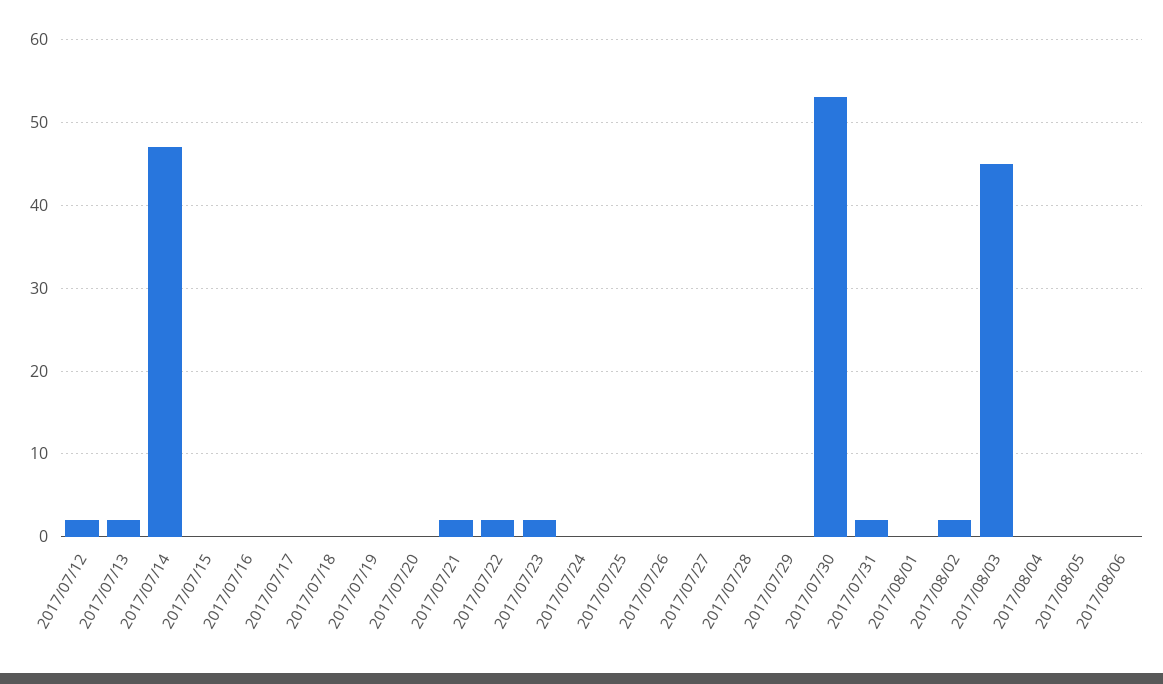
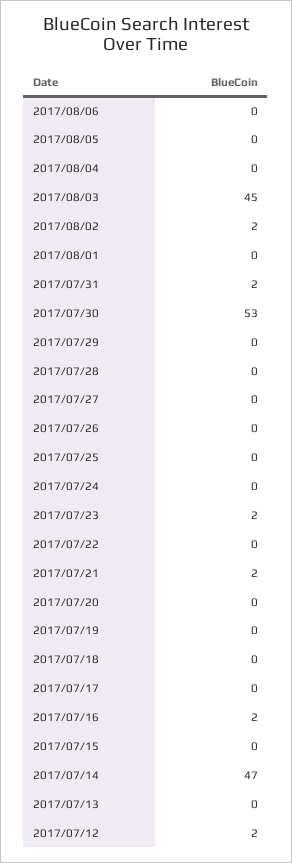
2017/07/13: 2 -> 0
2017/07/16: 0 -> 2
2017/07/22: 2 -> 0

